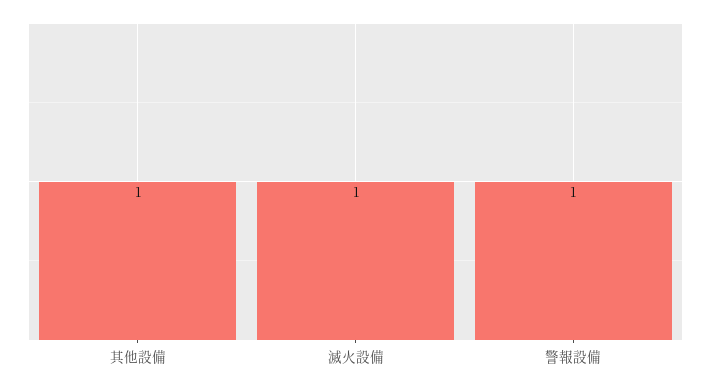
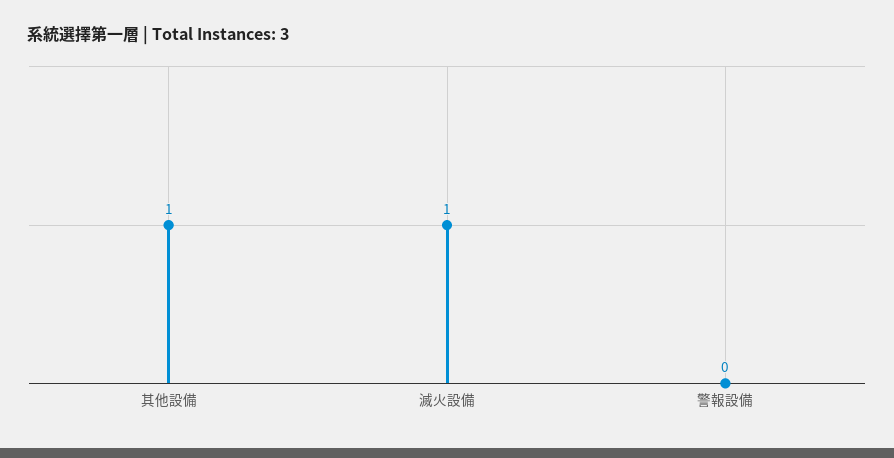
警報設備: 1 -> 0

